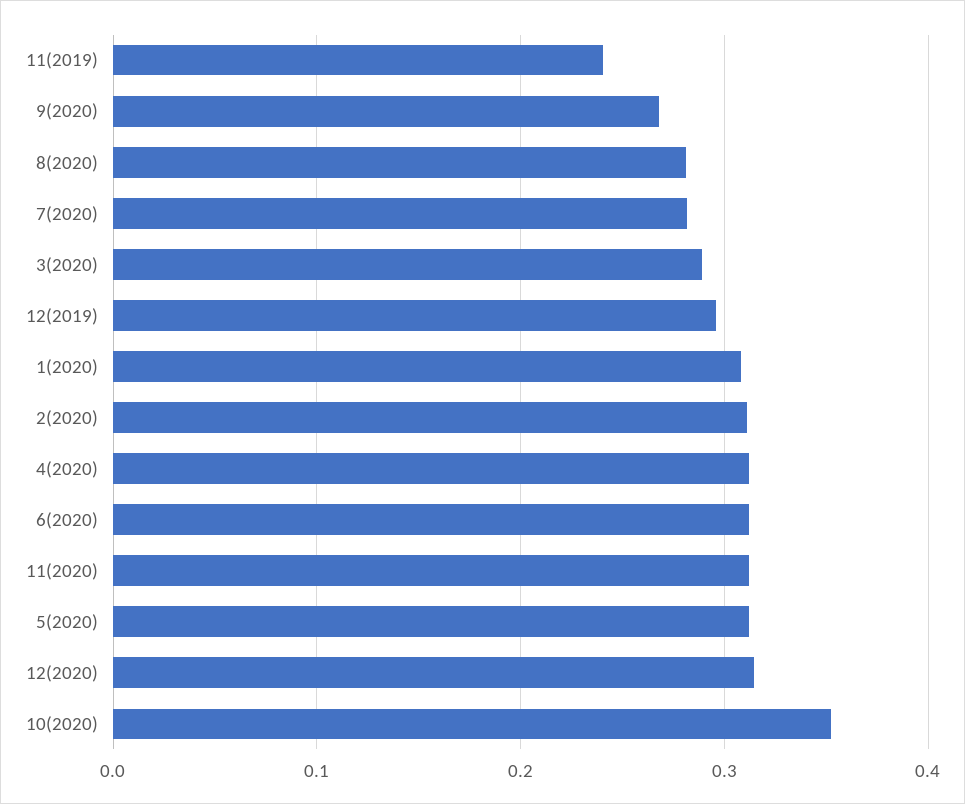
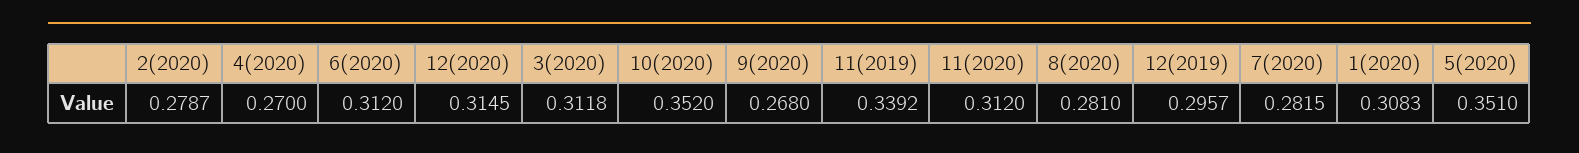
11(2019): 0.24 -> 0.3392
3(2020): 0.29 -> 0.3118
2(2020): 0.31 -> 0.2787
4(2020): 0.31 -> 0.27
5(2020): 0.31 -> 0.351

